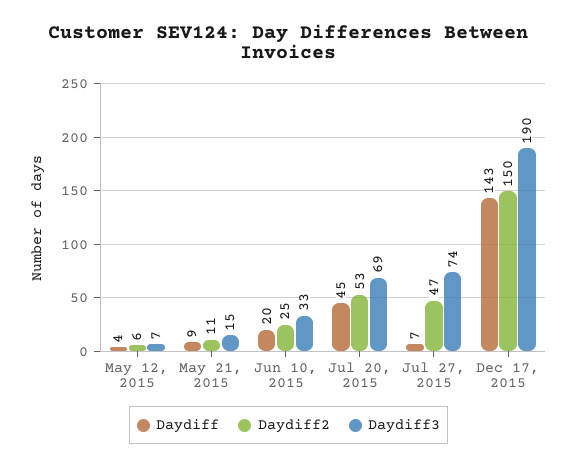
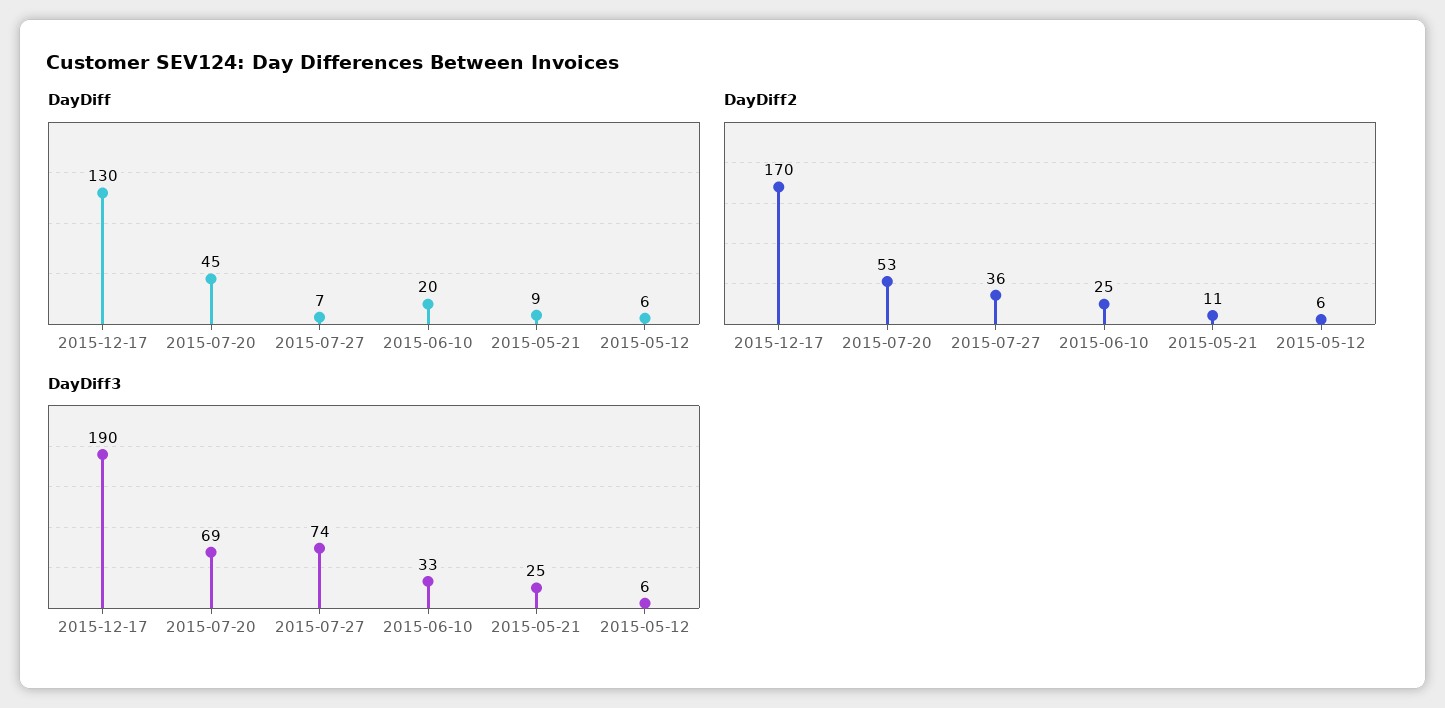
Daydiff, May 12, 2015: 4 -> 6
Daydiff3, May 12, 2015: 7 -> 6
Daydiff3, May 21, 2015: 15 -> 25
Daydiff2, Jul 27, 2015: 47 -> 36
Daydiff, Dec 17, 2015: 143 -> 130
Daydiff2, Dec 17, 2015: 150 -> 170

